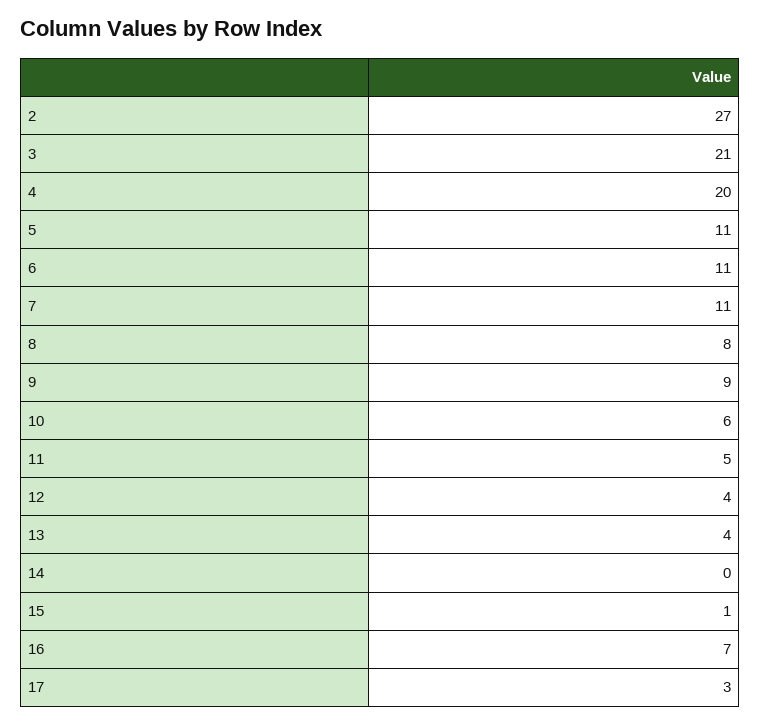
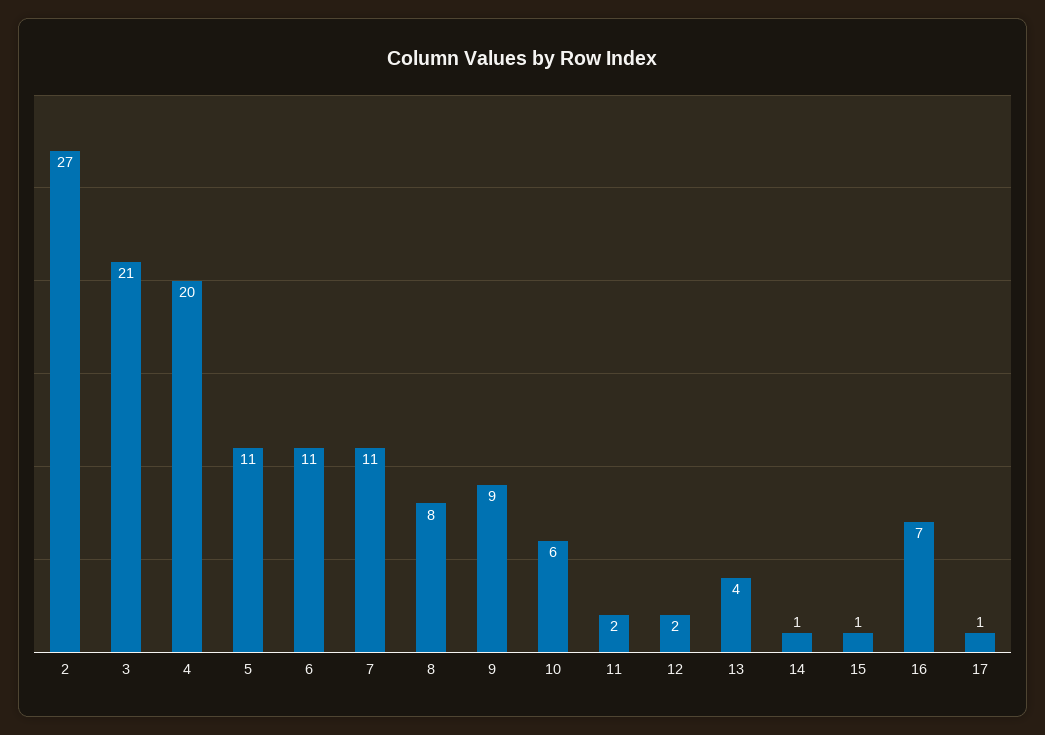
11: 5 -> 2
12: 4 -> 2
14: 0 -> 1
17: 3 -> 1

